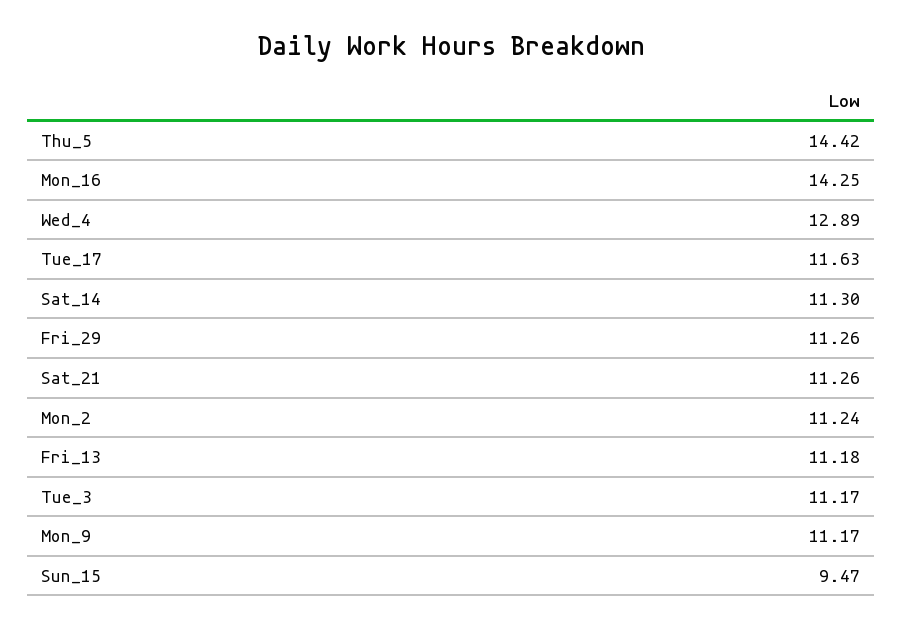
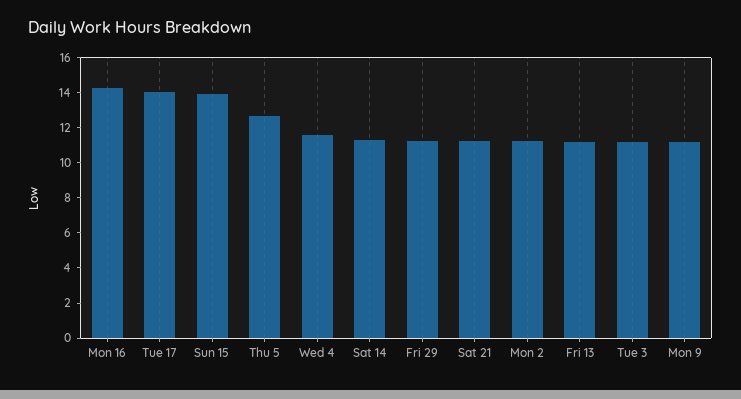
Thu_5: 14.42 -> 12.5
Wed_4: 12.89 -> 11.5
Tue_17: 11.63 -> 14
Sun_15: 9.47 -> 14

